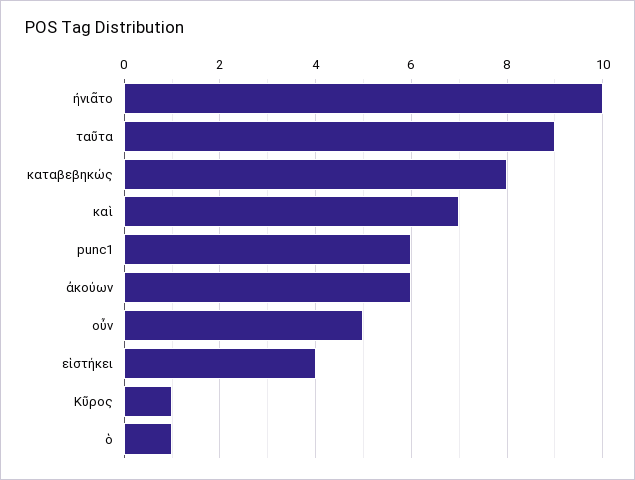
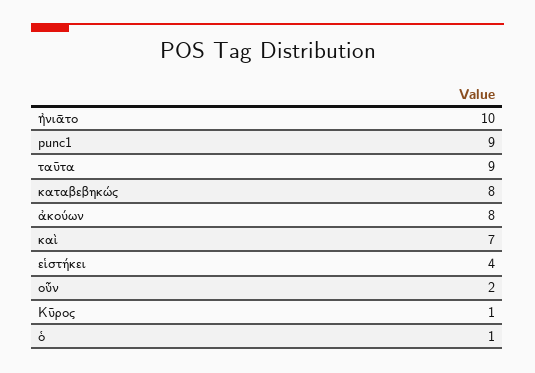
punc1: 6 -> 9
ἀκούων: 6 -> 8
οὖν: 5 -> 2

